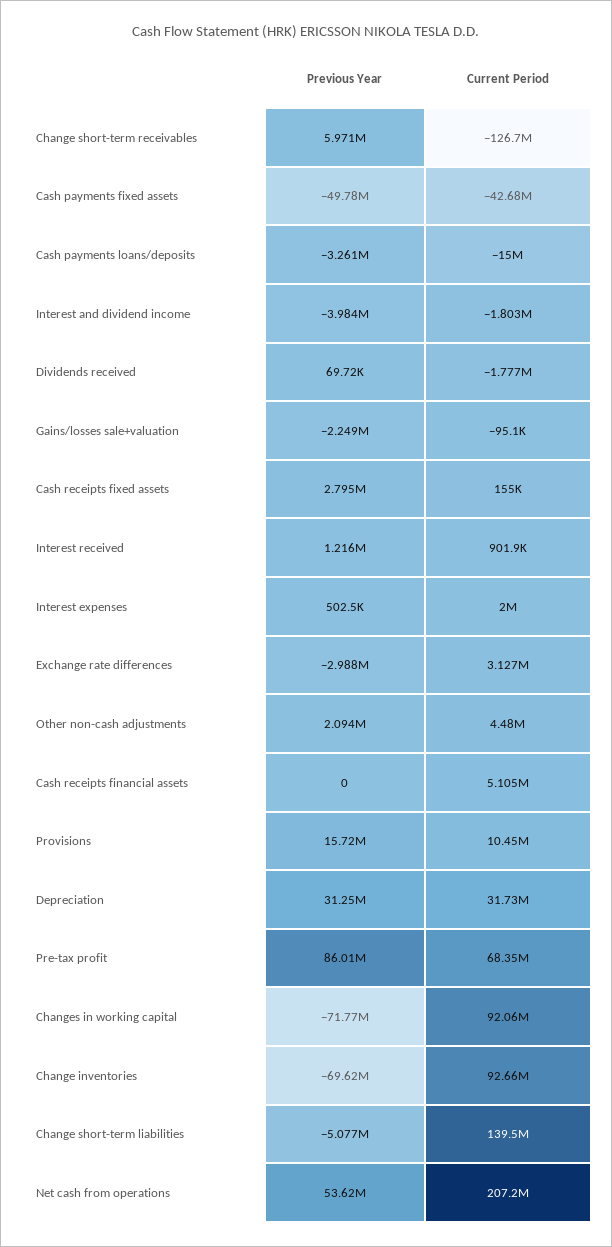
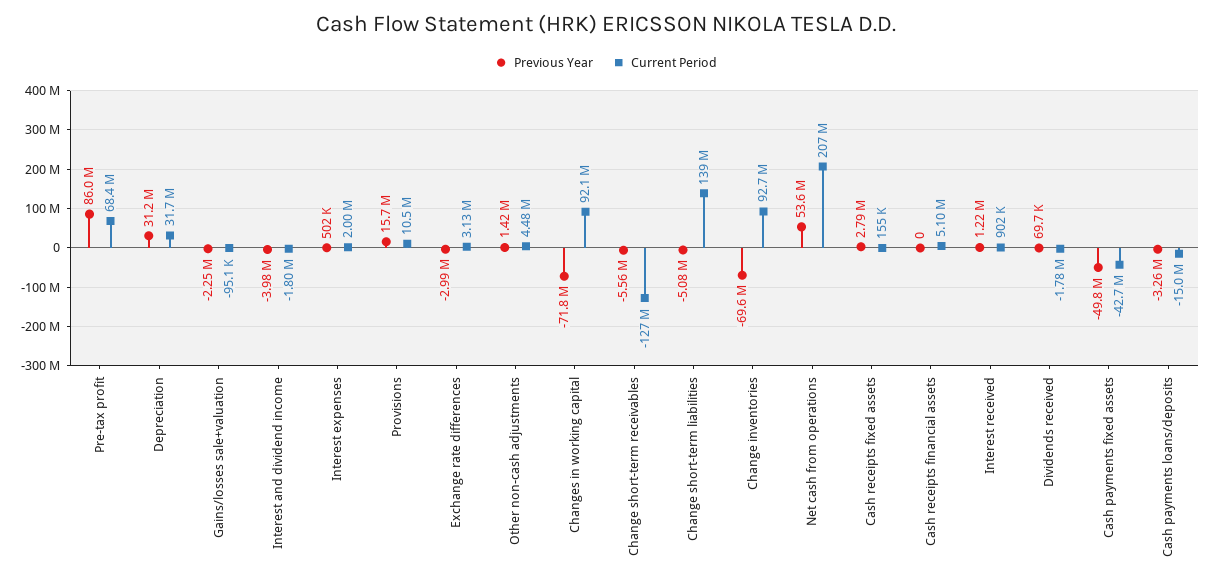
Previous Year, Change short-term receivables: 5971000 -> -5560000
Previous Year, Other non-cash adjustments: 2094000 -> 1420000

